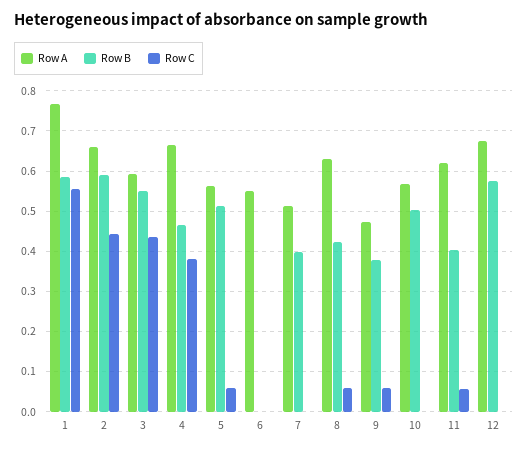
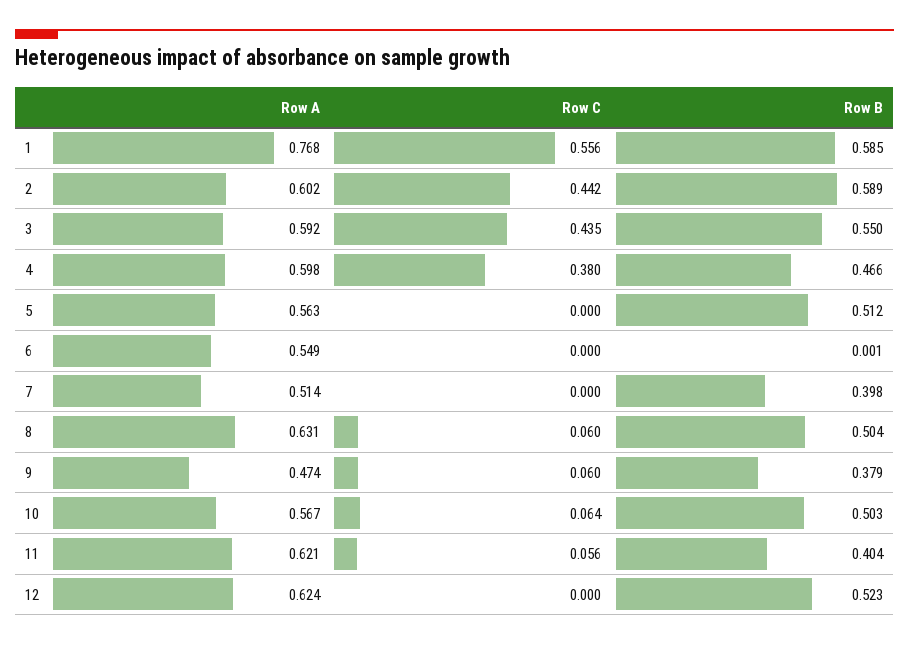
Row A, 2: 0.66 -> 0.602
Row A, 4: 0.66 -> 0.598
Row C, 5: 0.06 -> 0
Row B, 8: 0.42 -> 0.504
Row C, 10: 0 -> 0.064
Row A, 12: 0.68 -> 0.624
Row B, 12: 0.58 -> 0.523

